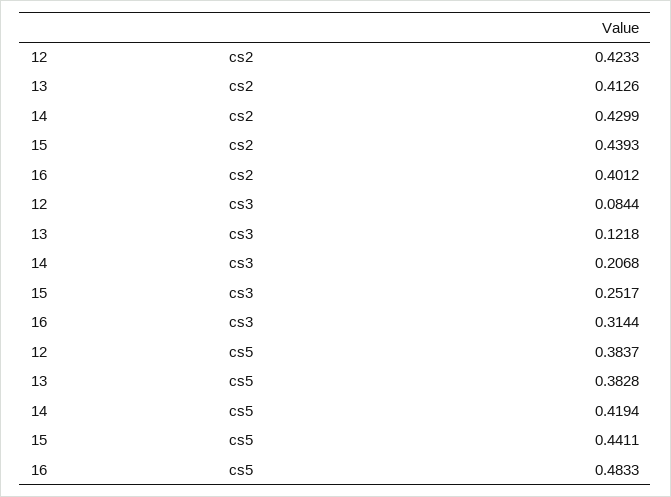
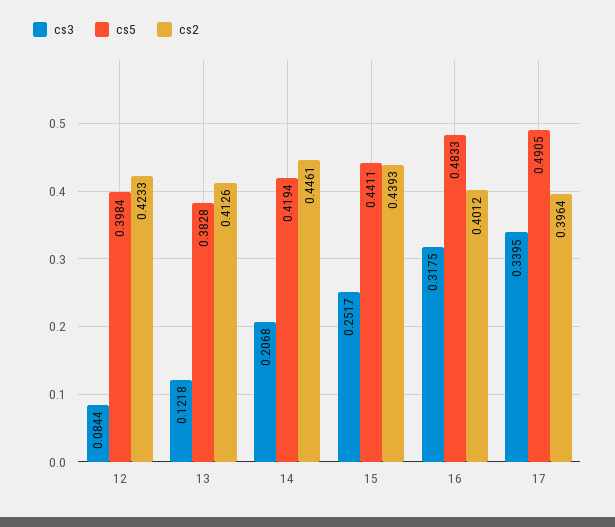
cs2, 14: 0.4299 -> 0.4461
cs3, 16: 0.3144 -> 0.3175
cs5, 12: 0.3837 -> 0.3984
cs3, 17: none -> 0.3395
cs5, 17: none -> 0.4905
cs2, 17: none -> 0.3964

